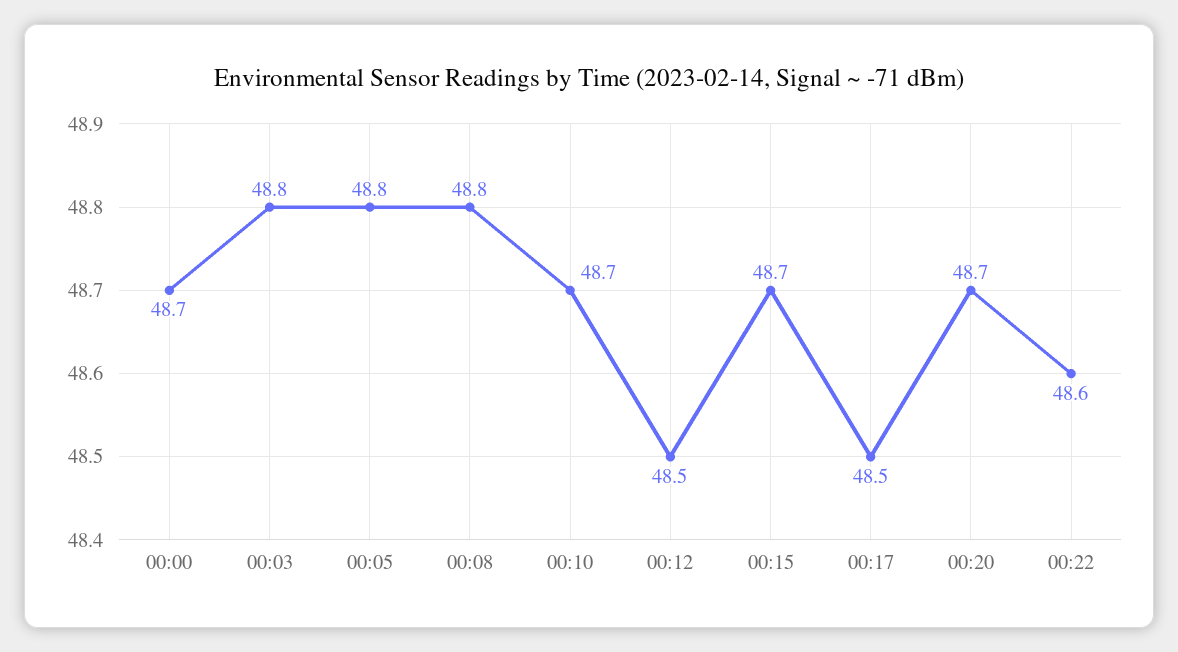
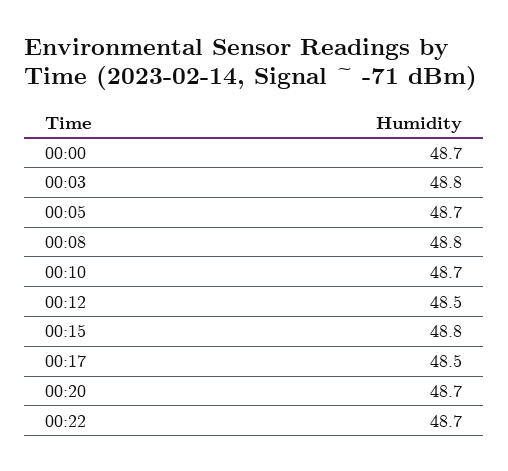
00:05: 48.8 -> 48.7
00:15: 48.7 -> 48.8
00:22: 48.6 -> 48.7

